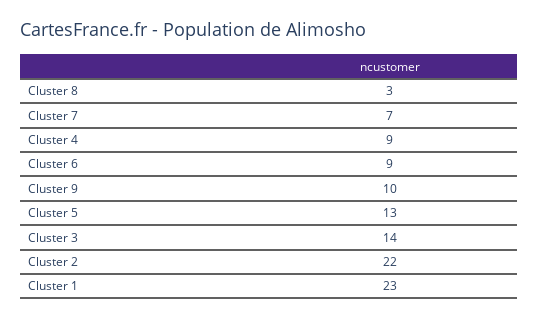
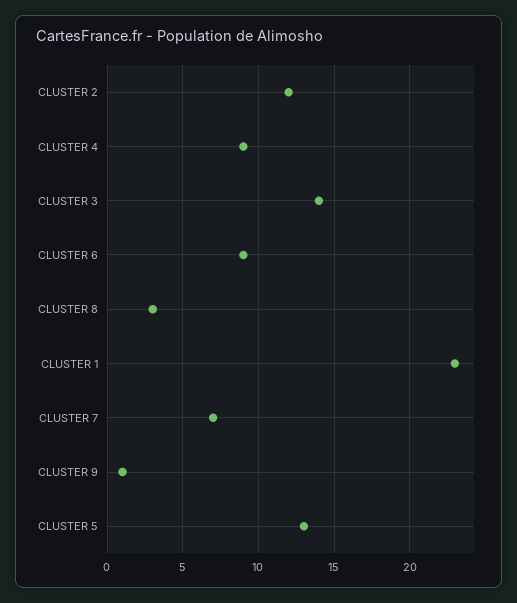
Cluster 9: 10 -> 1
Cluster 2: 22 -> 12

